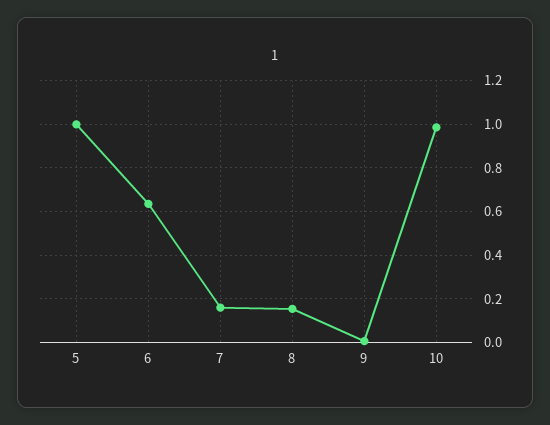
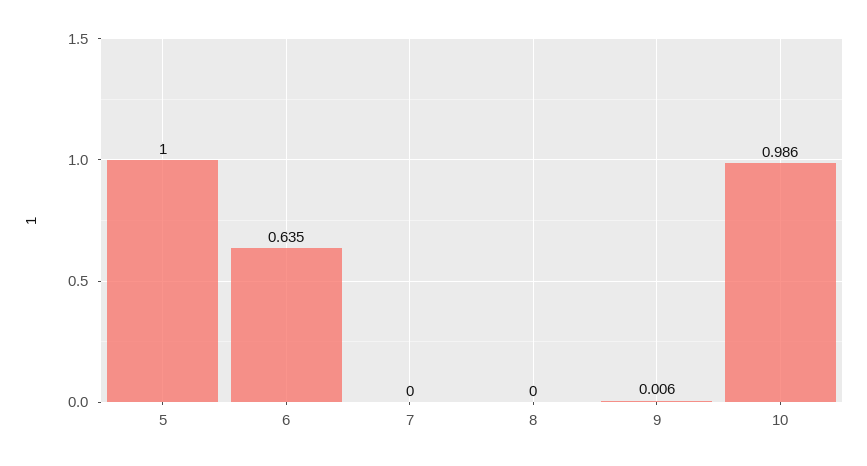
7: 0.15 -> 0
8: 0.15 -> 0

